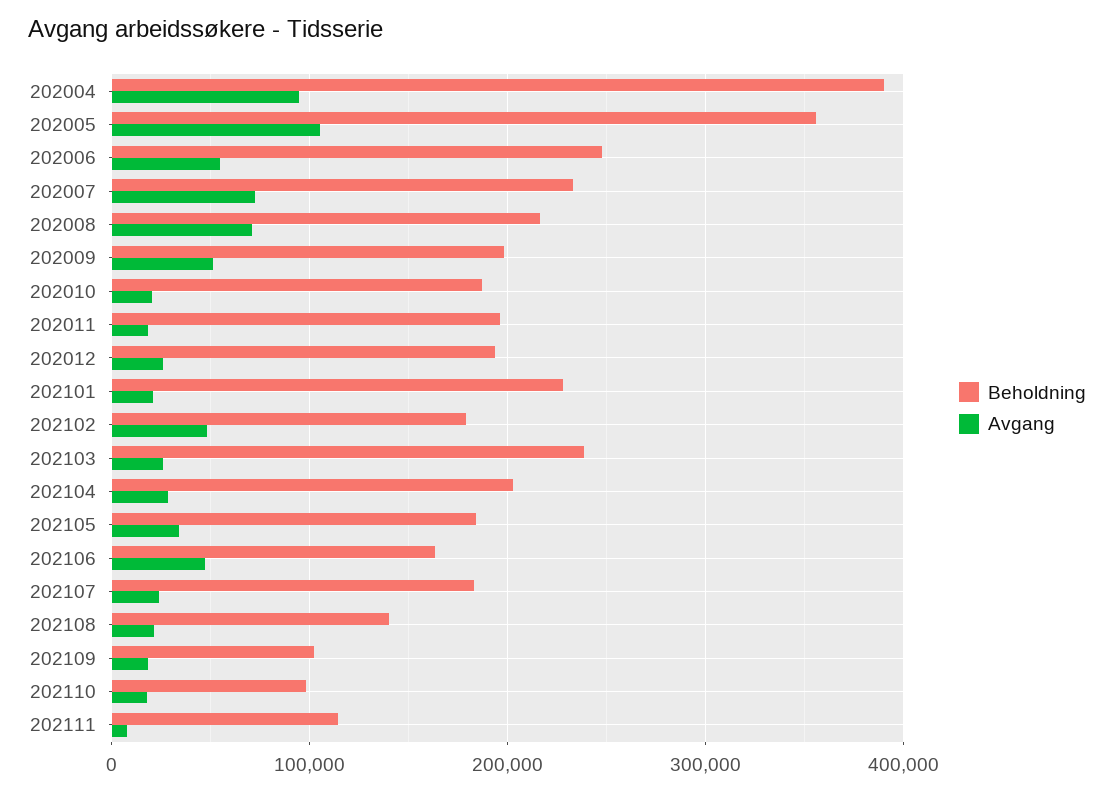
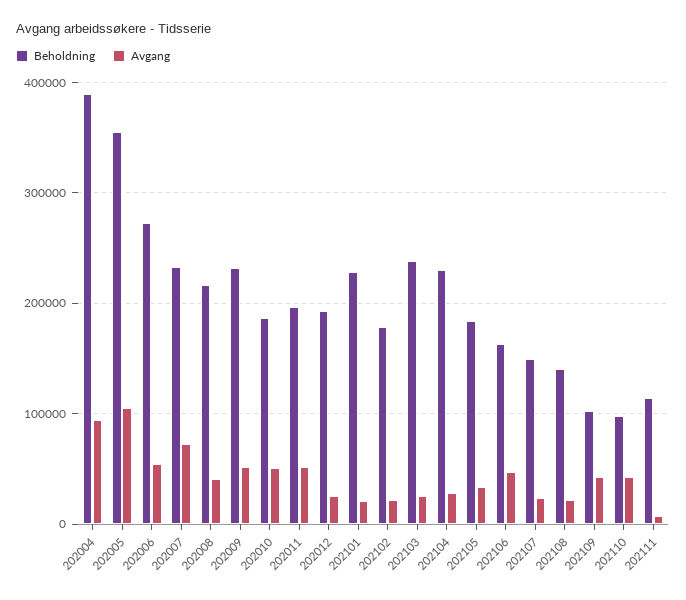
Beholdning, 202006: 250000 -> 270000
Avgang, 202008: 70000 -> 40000
Beholdning, 202009: 200000 -> 230000
Avgang, 202010: 20000 -> 50000
Avgang, 202011: 20000 -> 50000
Avgang, 202102: 50000 -> 20000
Beholdning, 202104: 200000 -> 230000
Beholdning, 202107: 180000 -> 150000
Avgang, 202109: 20000 -> 40000
Avgang, 202110: 20000 -> 40000

